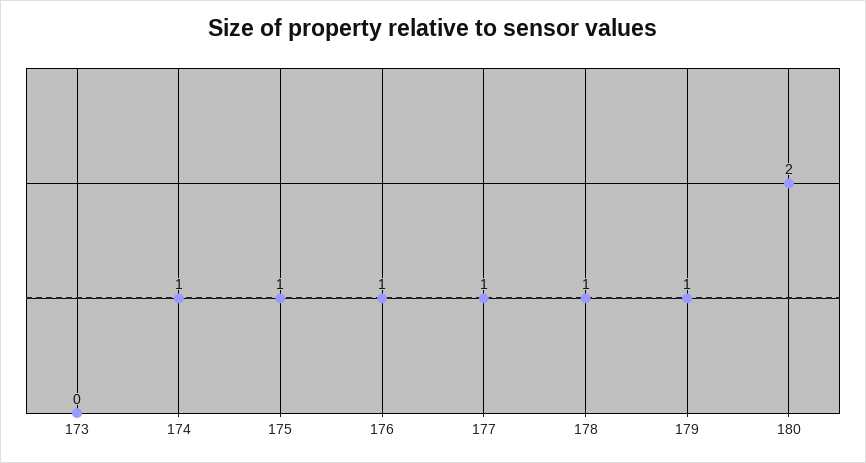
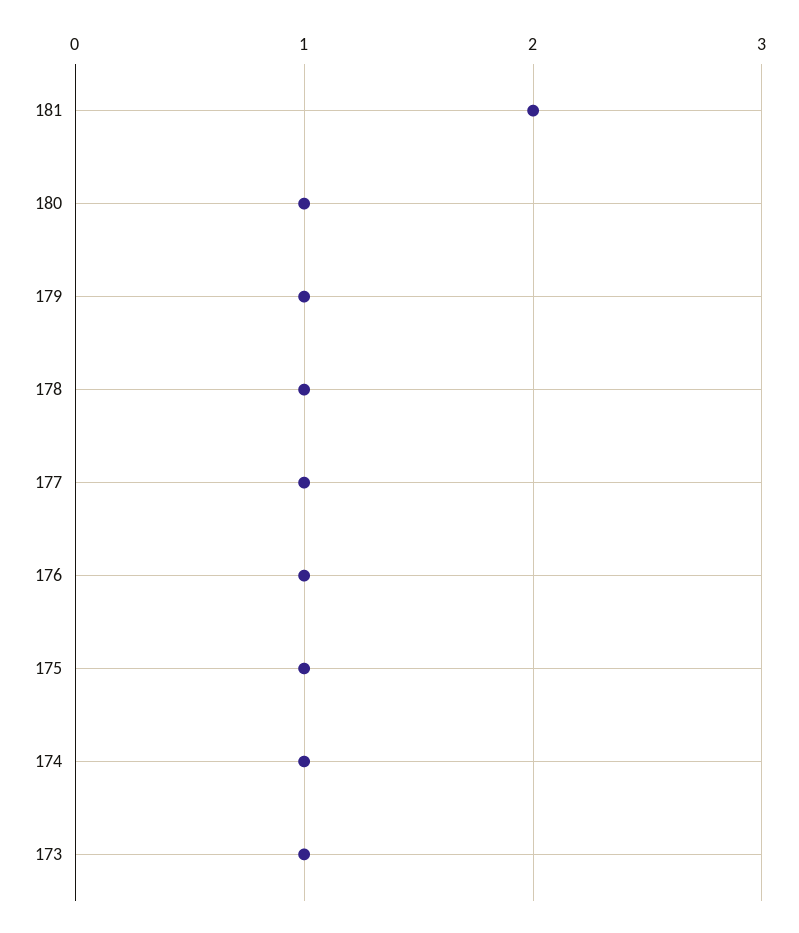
173: 0 -> 1
180: 2 -> 1
181: none -> 2

